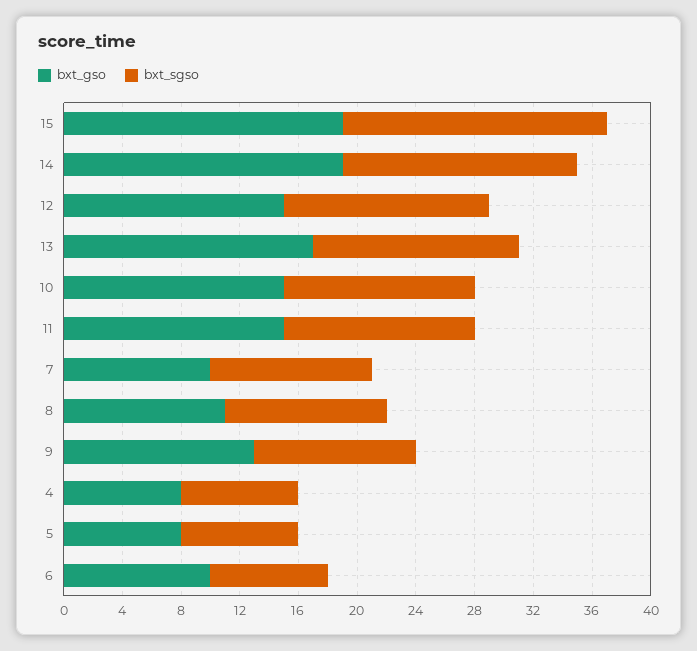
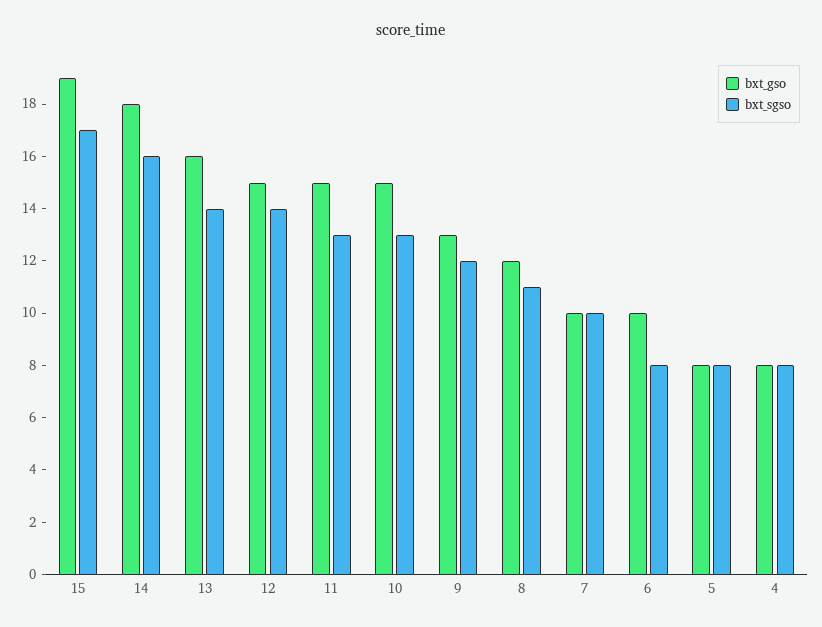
bxt_sgso, 15: 18 -> 17
bxt_gso, 14: 19 -> 18
bxt_gso, 13: 17 -> 16
bxt_sgso, 7: 11 -> 10
bxt_gso, 8: 11 -> 12
bxt_sgso, 9: 11 -> 12

